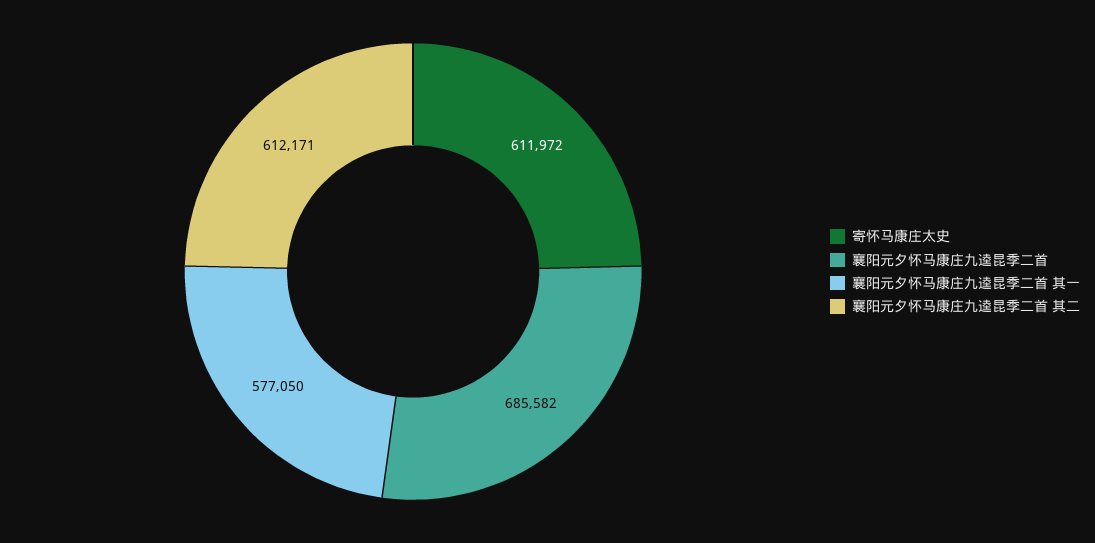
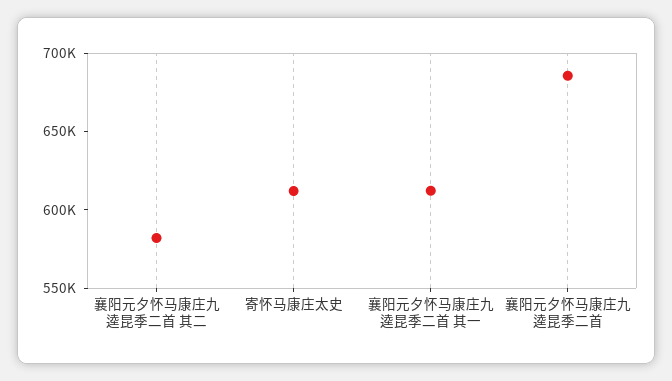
襄阳元夕怀马康庄九逵昆季二首 其一: 577050 -> 610000
襄阳元夕怀马康庄九逵昆季二首 其二: 612171 -> 580000

